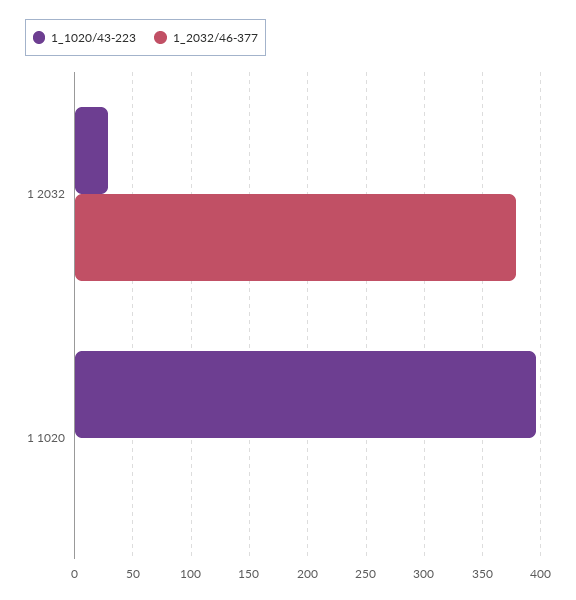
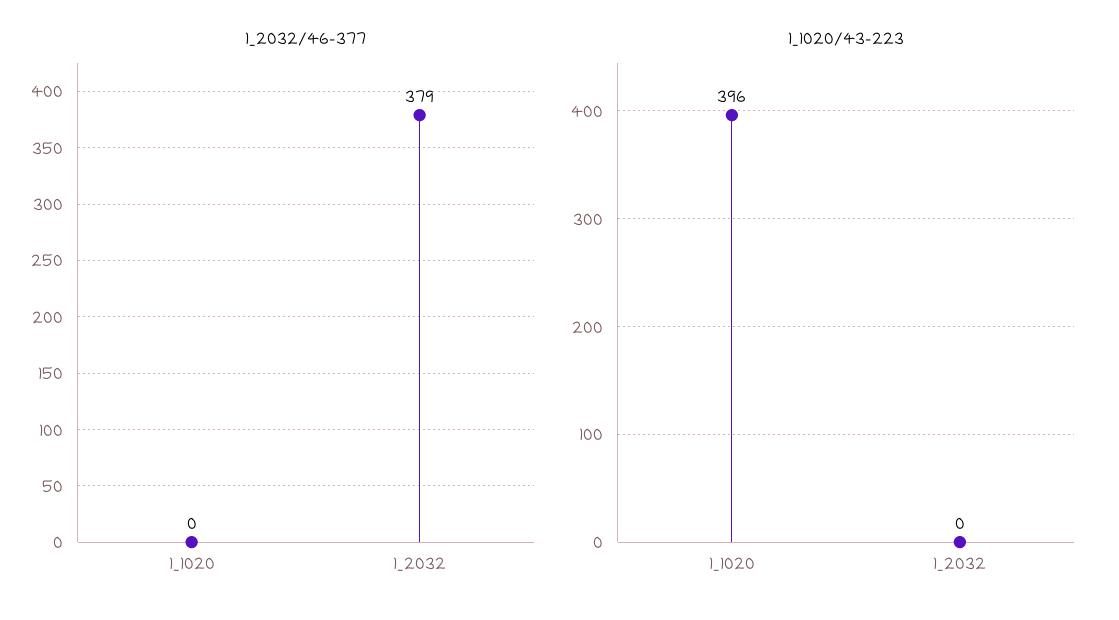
1_1020/43-223, 1 2032: 30 -> 0

